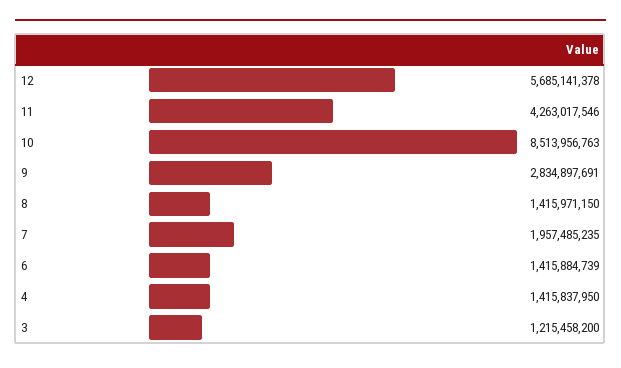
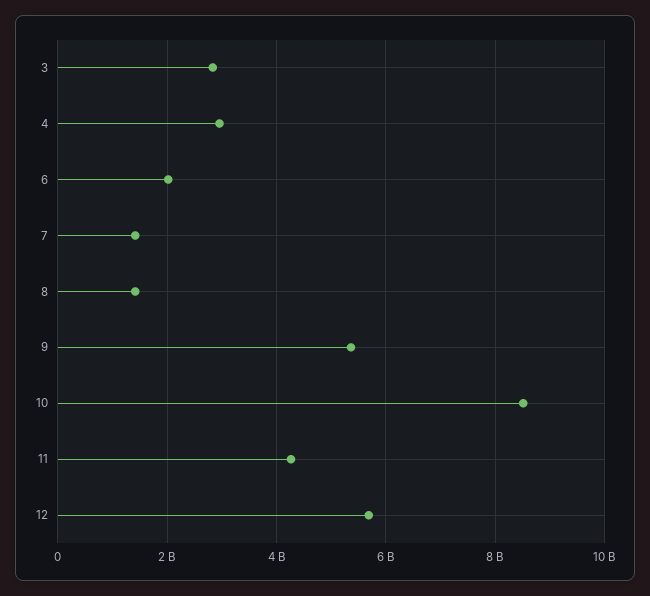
9: 2834897691 -> 5400000000
7: 1957485235 -> 1400000000
6: 1415884739 -> 2000000000
4: 1415837950 -> 3000000000
3: 1215458200 -> 2800000000

